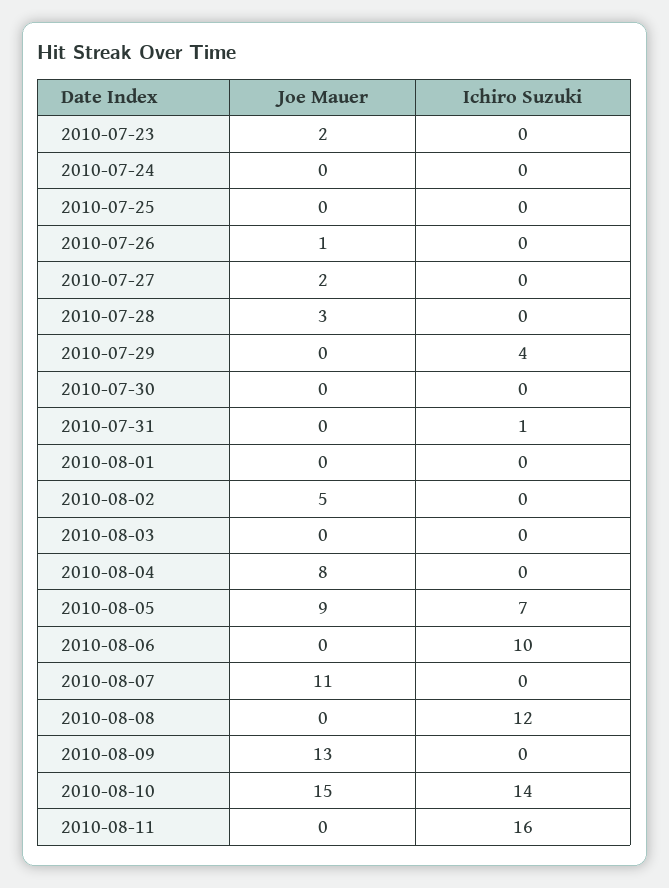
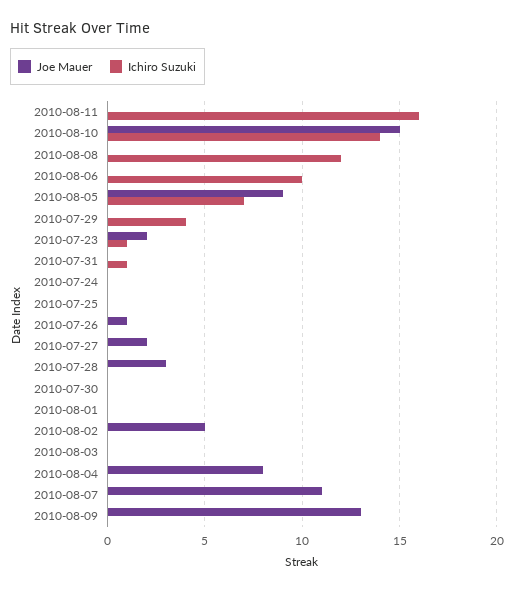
Ichiro Suzuki, 2010-07-23: 0 -> 1

